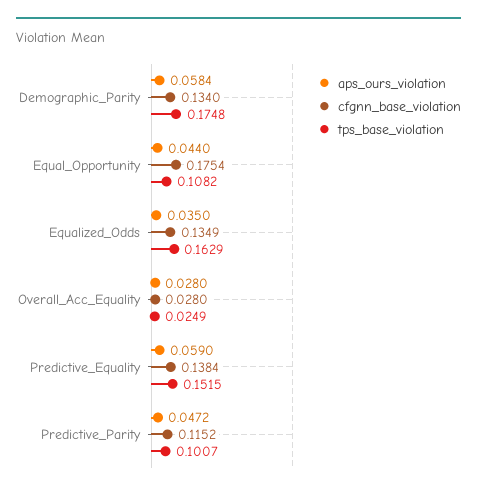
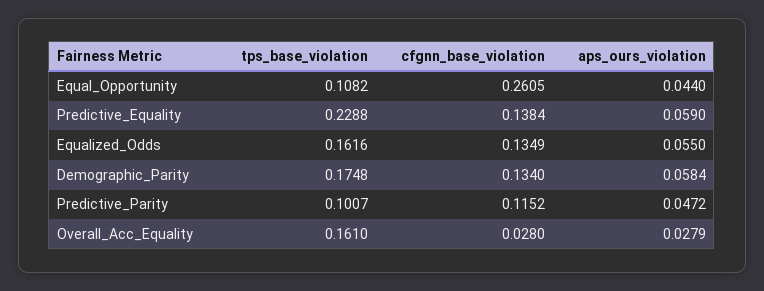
cfgnn_base_violation, Equal_Opportunity: 0.1754 -> 0.2605
aps_ours_violation, Equalized_Odds: 0.035 -> 0.055
tps_base_violation, Equalized_Odds: 0.1629 -> 0.1616
aps_ours_violation, Overall_Acc_Equality: 0.028 -> 0.0279
tps_base_violation, Overall_Acc_Equality: 0.0249 -> 0.161
tps_base_violation, Predictive_Equality: 0.1515 -> 0.2288

